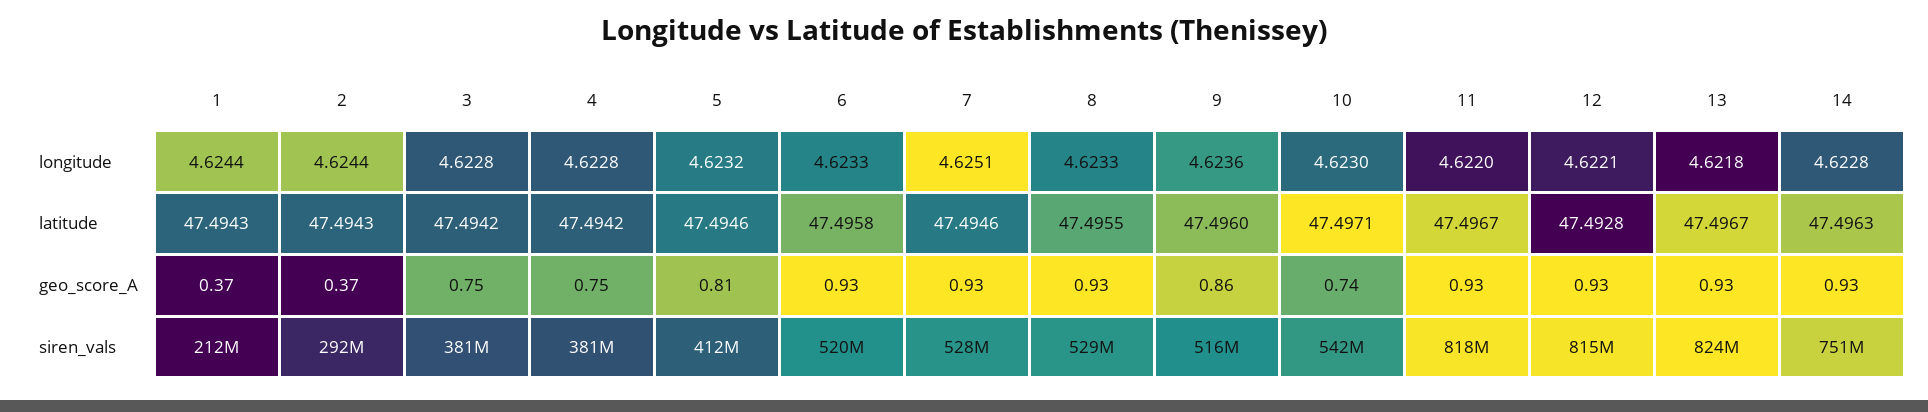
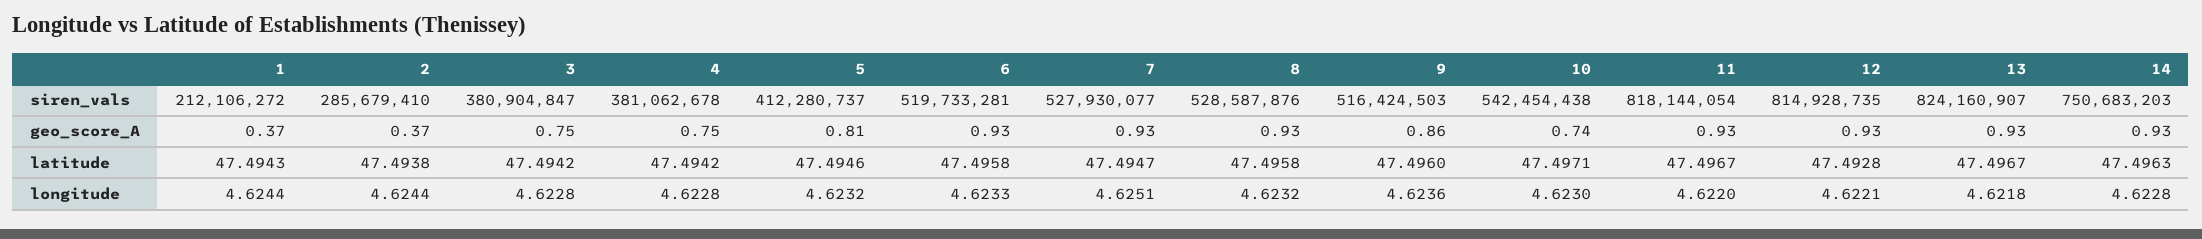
8, longitude: 4.6233 -> 4.6232
2, latitude: 47.4943 -> 47.4938
7, latitude: 47.4946 -> 47.4947
8, latitude: 47.4955 -> 47.4958
2, siren_vals: 292000000 -> 285679410

